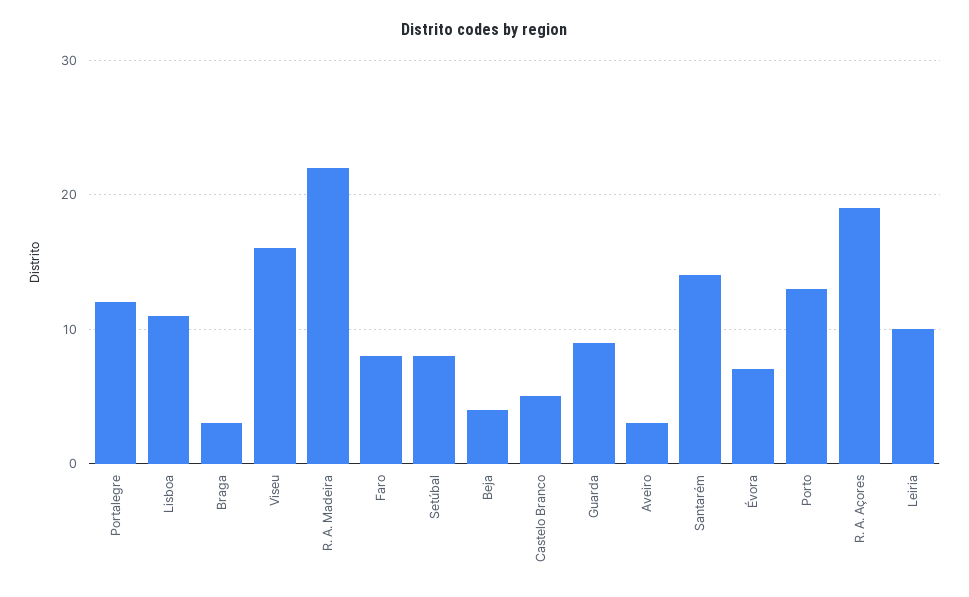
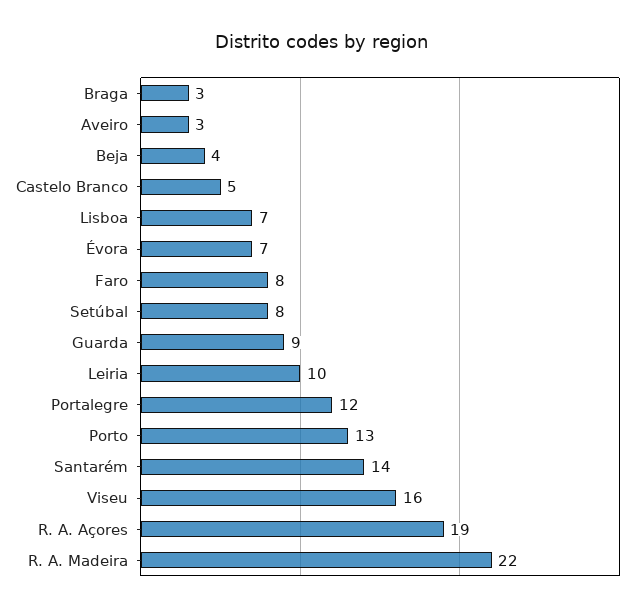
Lisboa: 11 -> 7

